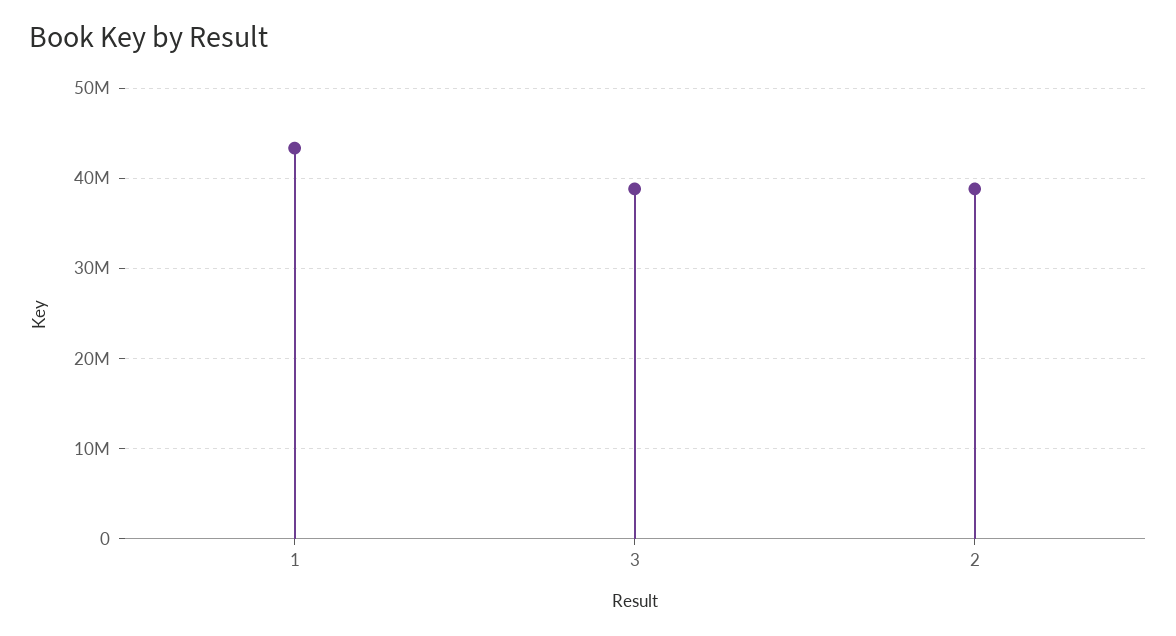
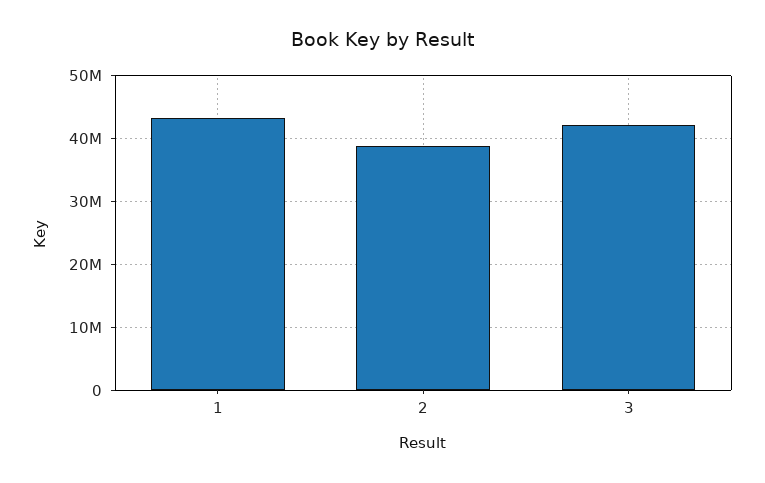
3: 39000000 -> 42000000

